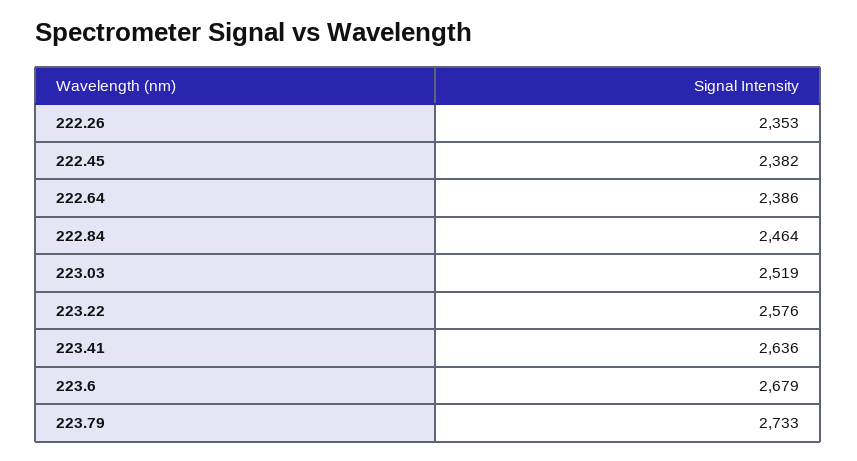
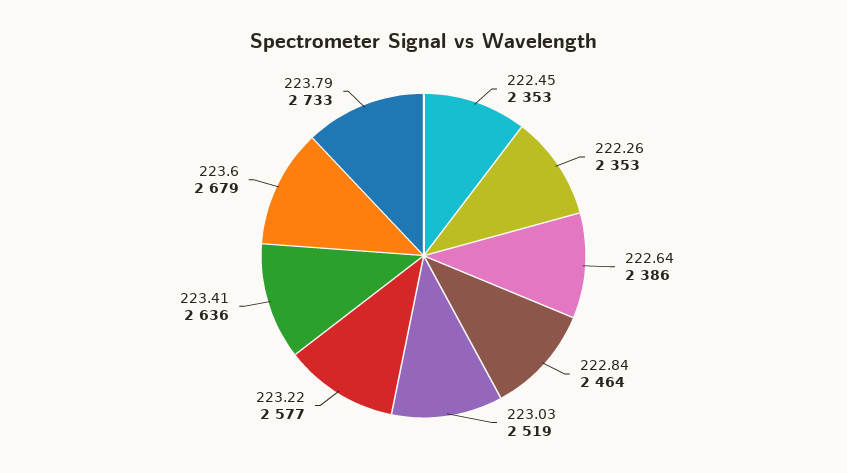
222.45: 2382 -> 2353
223.22: 2576 -> 2577

